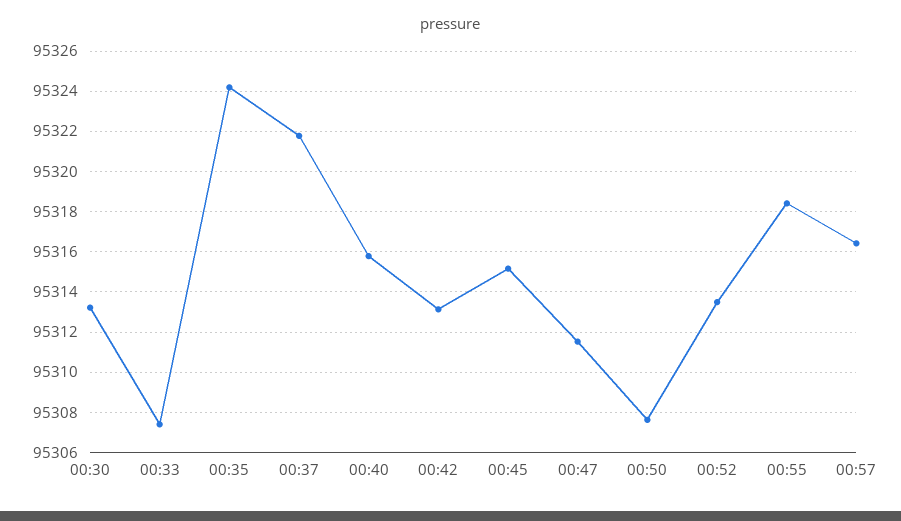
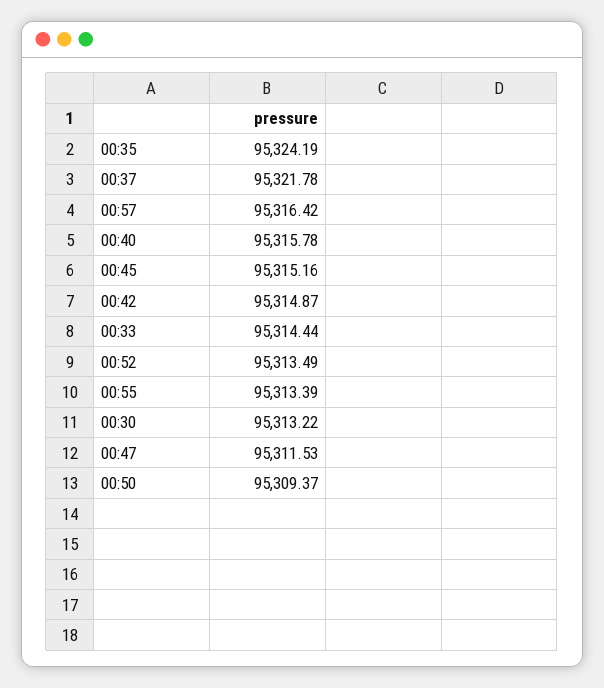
00:33: 95307.5 -> 95314.44
00:42: 95313 -> 95314.87
00:50: 95307.5 -> 95309.37
00:55: 95318.5 -> 95313.39

